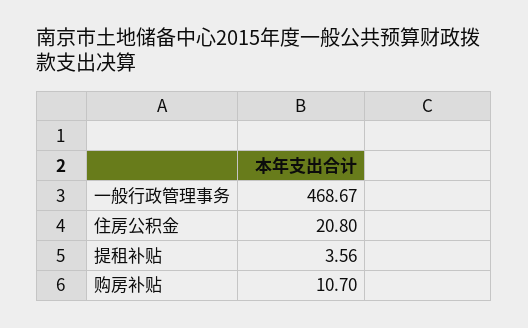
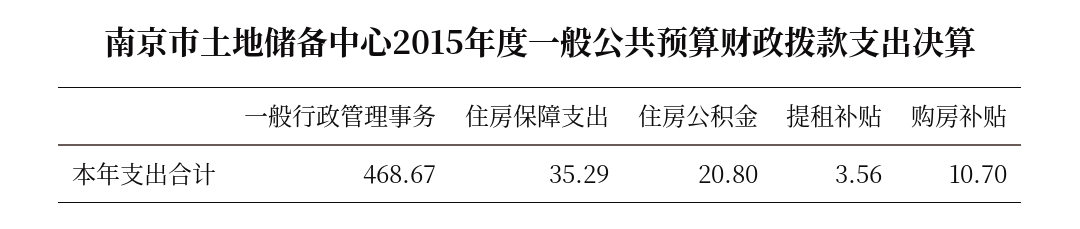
住房保障支出: none -> 35.29

